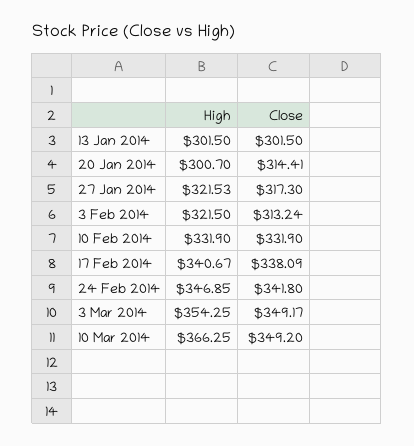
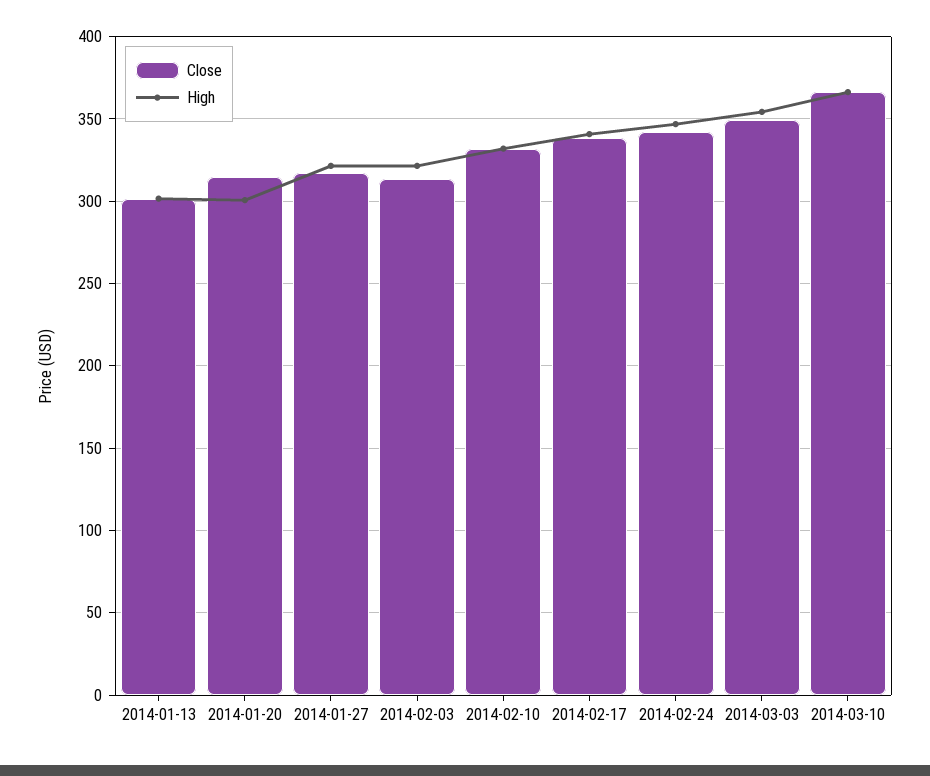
Close, 10 Mar 2014: 349.2 -> 365

